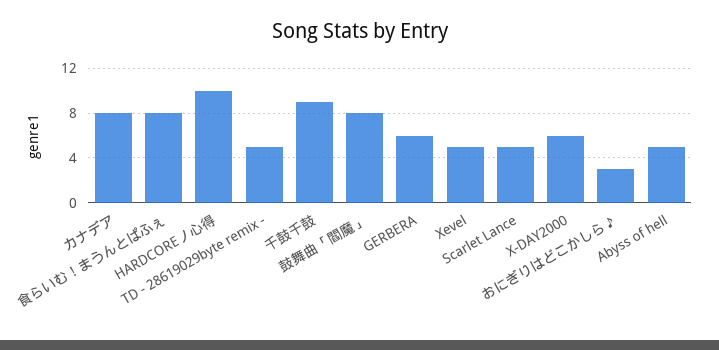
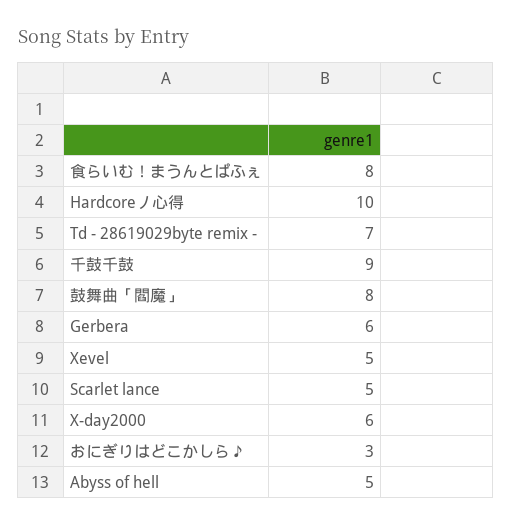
カナデア: 8 -> none
TD - 28619029byte remix -: 5 -> 7

